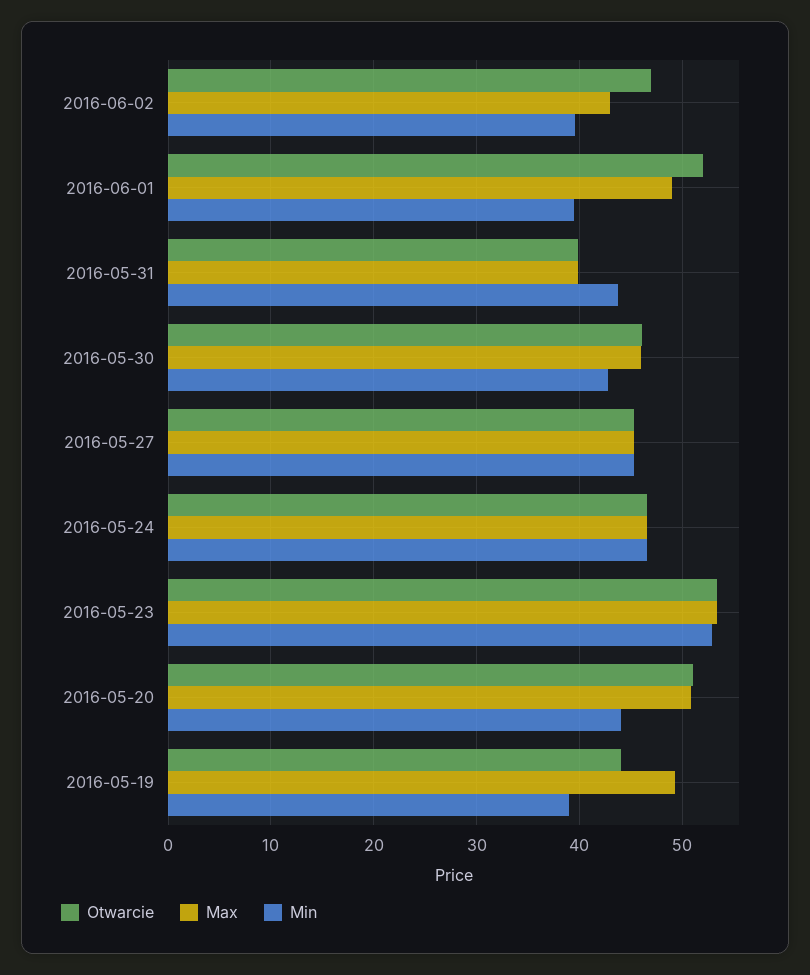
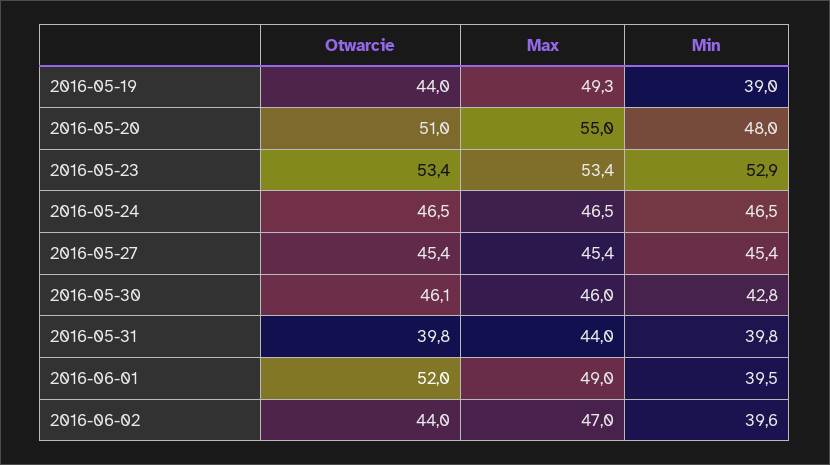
Otwarcie, 2016-06-02: 47 -> 44
Max, 2016-06-02: 43 -> 47
Max, 2016-05-31: 40 -> 44
Min, 2016-05-31: 44 -> 39.8
Max, 2016-05-20: 51 -> 55
Min, 2016-05-20: 44 -> 48

